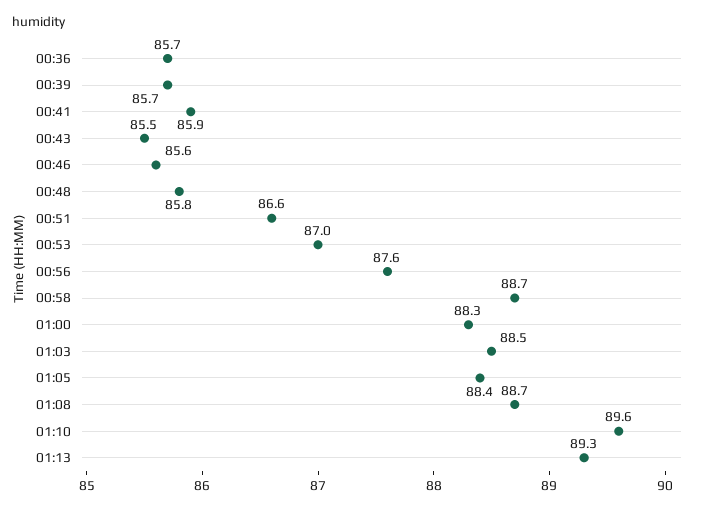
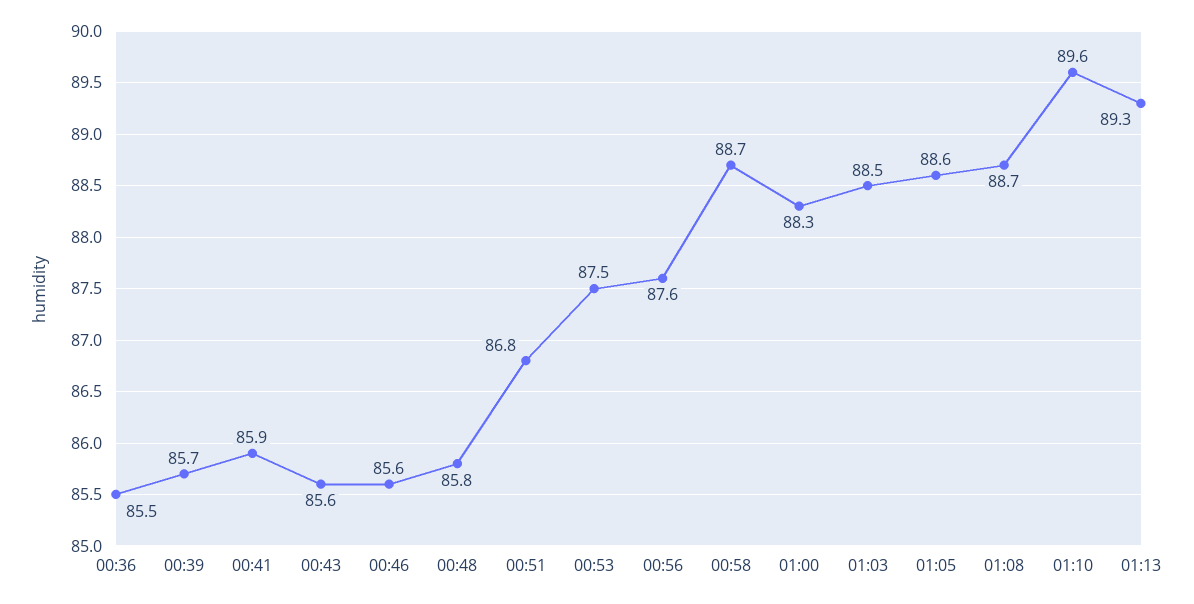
00:36: 85.7 -> 85.5
00:43: 85.5 -> 85.6
00:51: 86.6 -> 86.8
00:53: 87 -> 87.5
01:05: 88.4 -> 88.6

